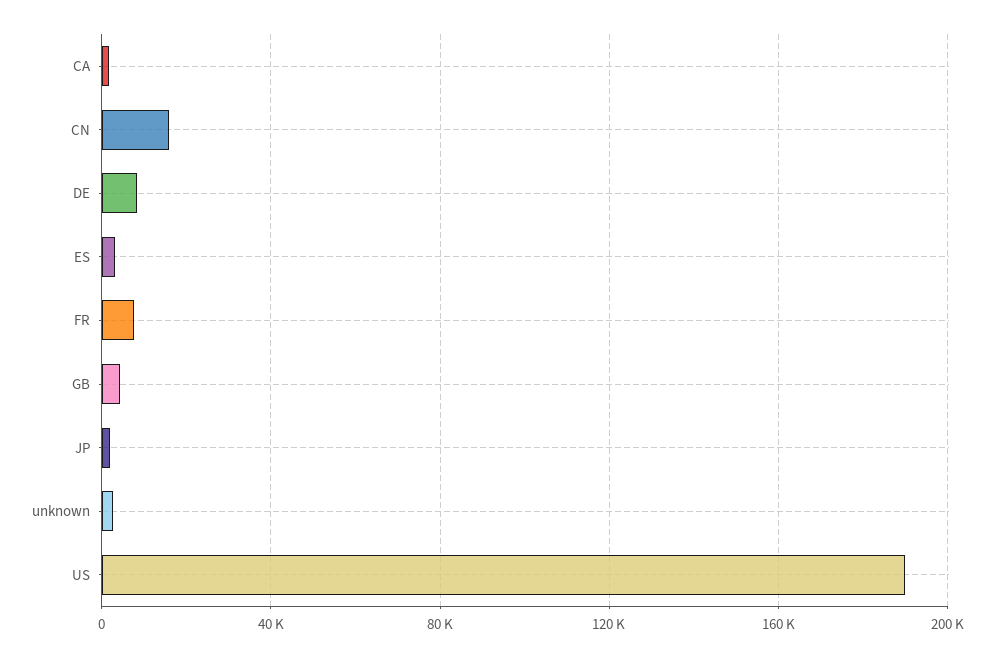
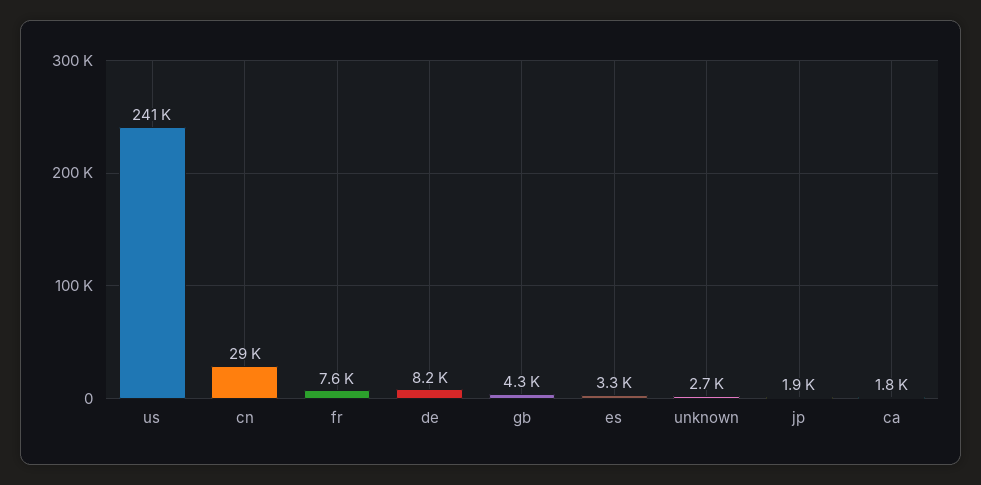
CN: 15000 -> 29000
US: 190000 -> 241000

